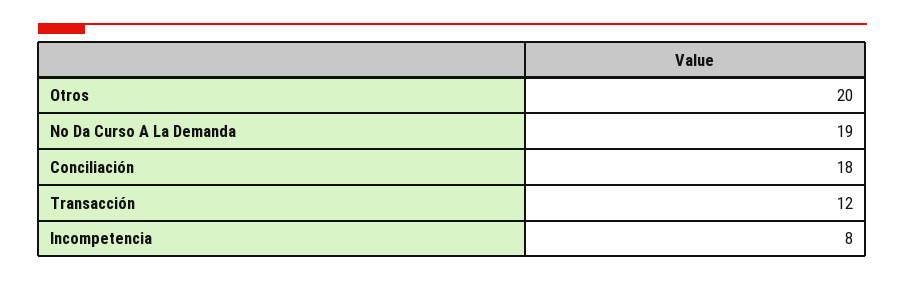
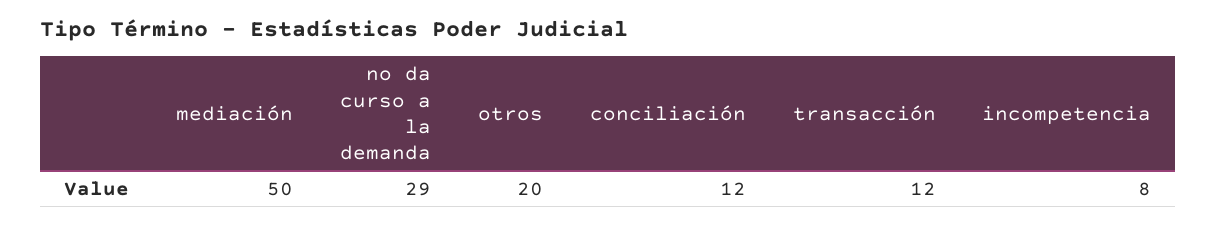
No Da Curso A La Demanda: 19 -> 29
Conciliación: 18 -> 12
mediación: none -> 50

